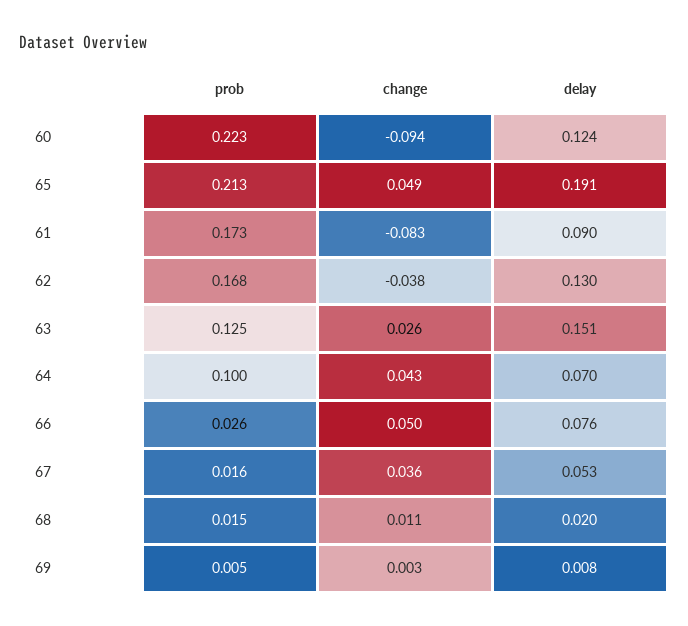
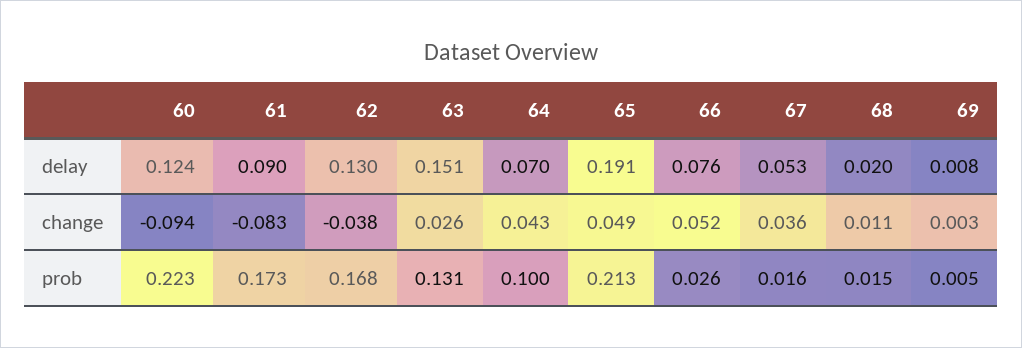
prob, 63: 0.125 -> 0.131
change, 66: 0.05 -> 0.052

